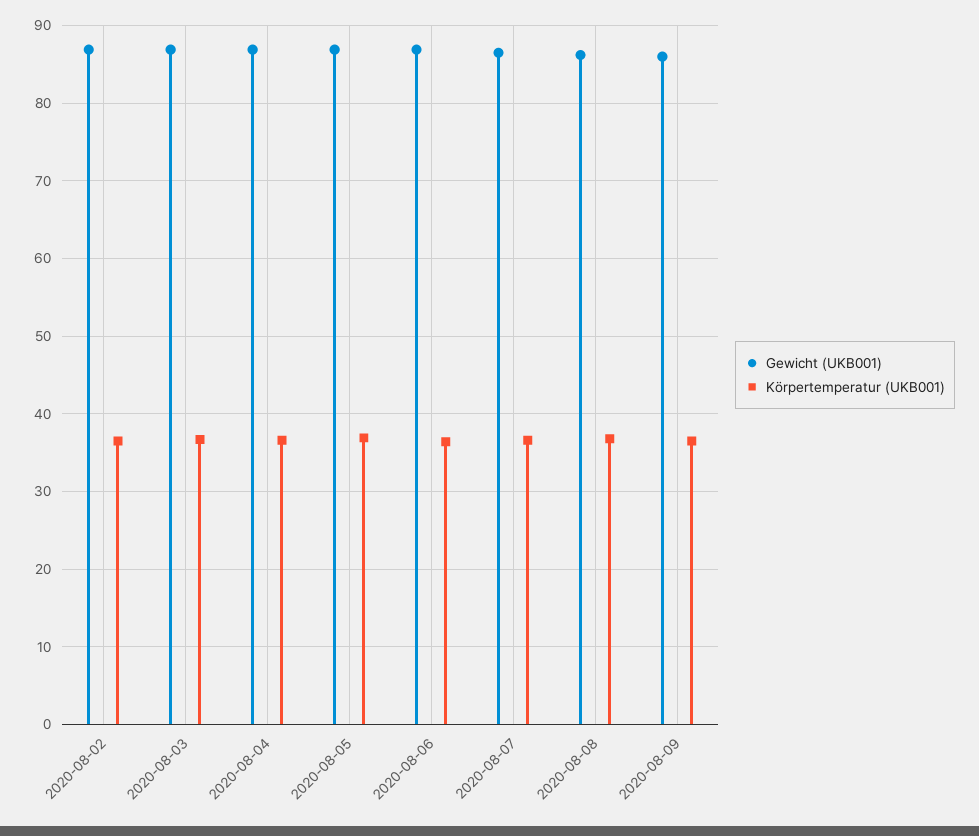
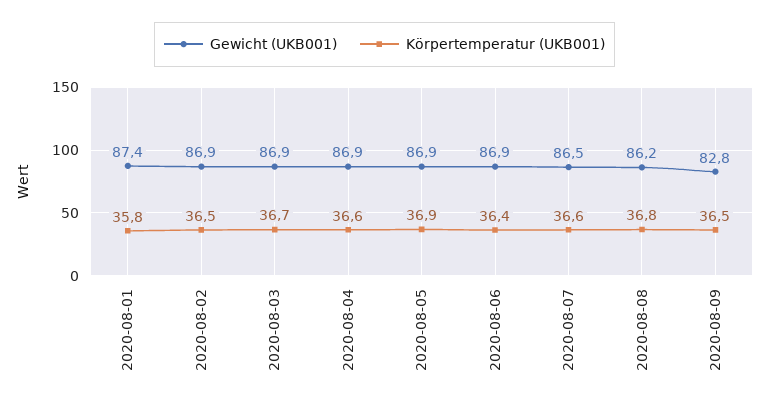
Gewicht (UKB001), 2020-08-09: 86 -> 82.8
Gewicht (UKB001), 2020-08-01: none -> 87.4
Körpertemperatur (UKB001), 2020-08-01: none -> 35.8

